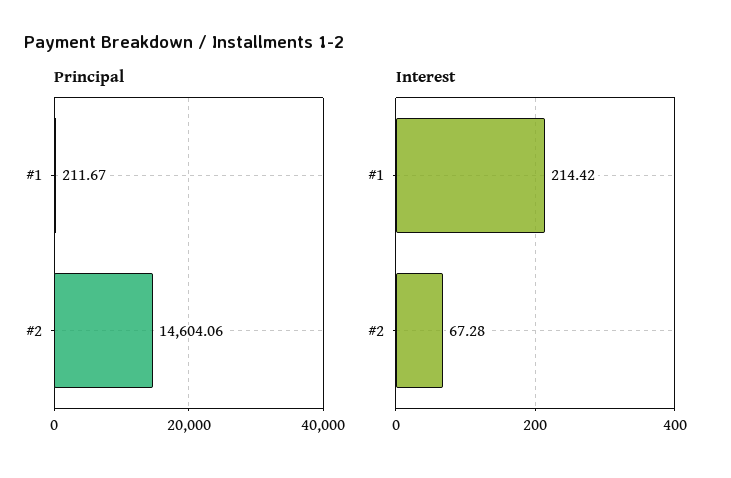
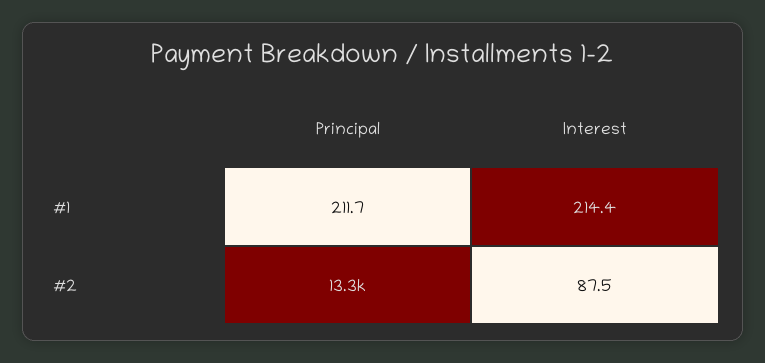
Principal, #2: 14604.06 -> 13300
Interest, #2: 67.28 -> 87.5

